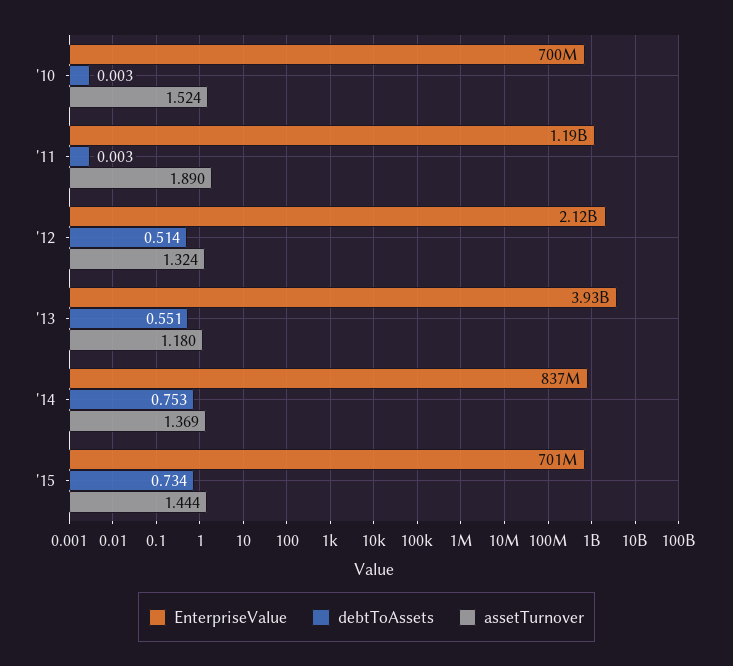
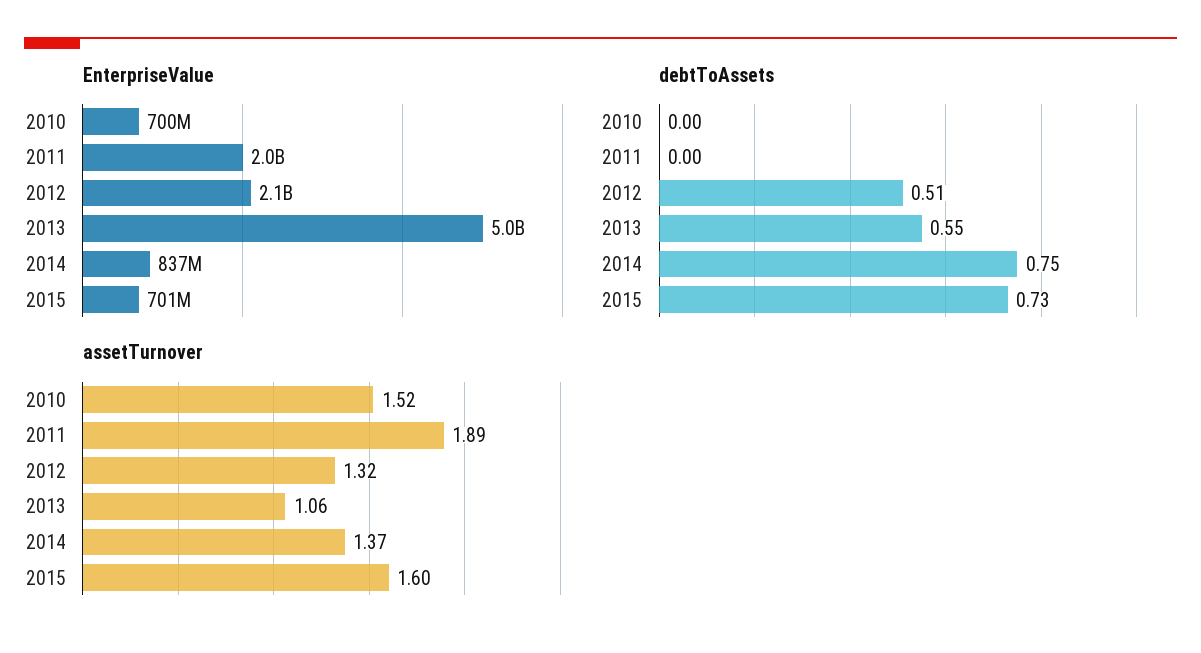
EnterpriseValue, '11: 1190000000 -> 2000000000
EnterpriseValue, '13: 3930000000 -> 5000000000
assetTurnover, '13: 1.18 -> 1.06
assetTurnover, '15: 1.444 -> 1.6

